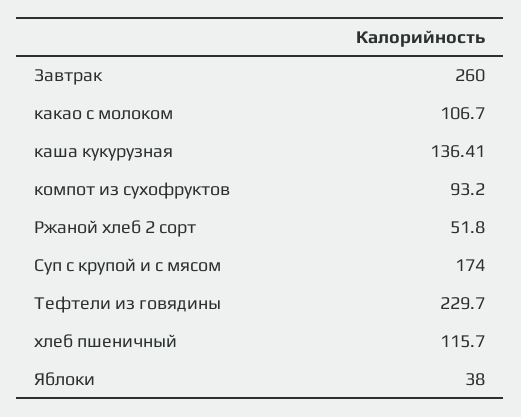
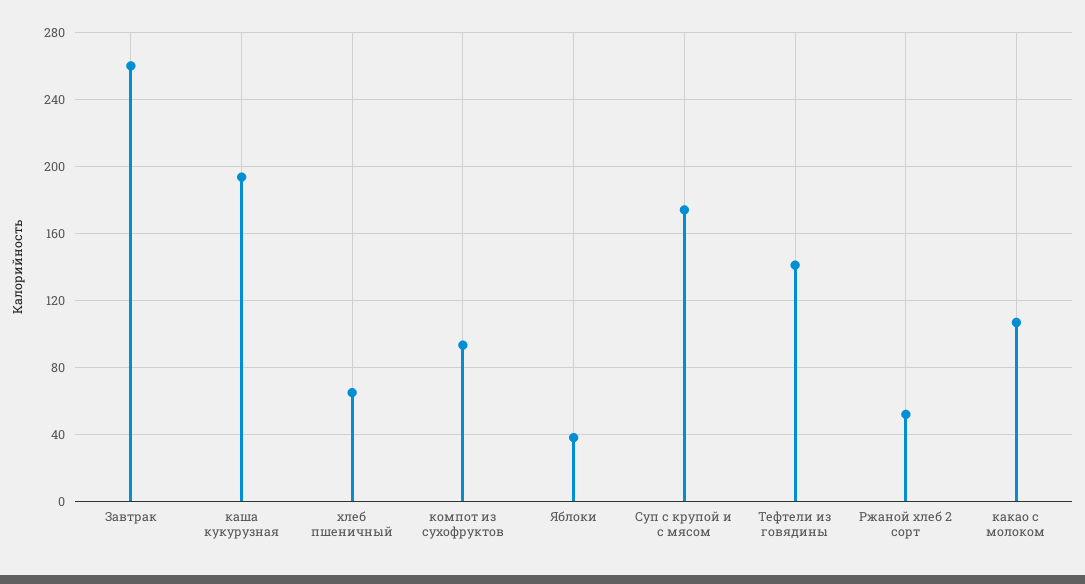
каша кукурузная: 136.41 -> 195
Тефтели из говядины: 229.7 -> 140
хлеб пшеничный: 115.7 -> 65

